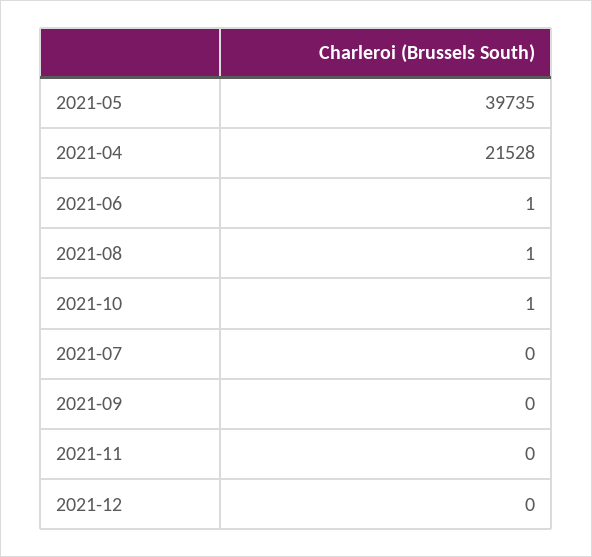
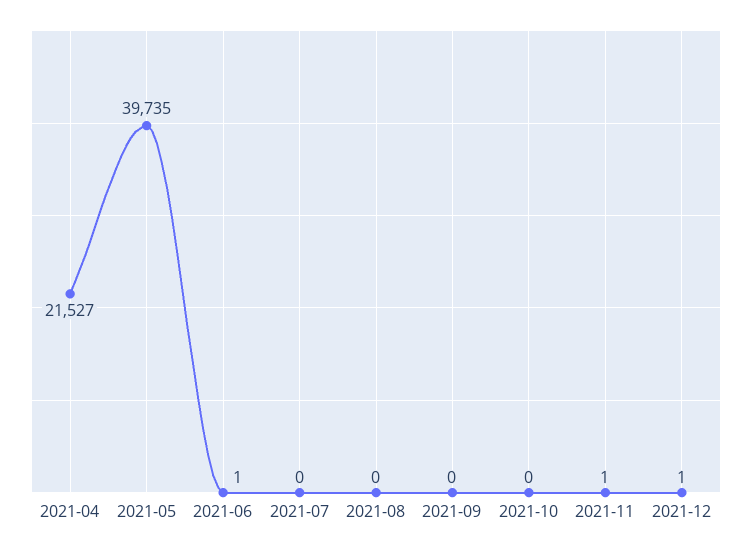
2021-04: 21528 -> 21527
2021-08: 1 -> 0
2021-10: 1 -> 0
2021-11: 0 -> 1
2021-12: 0 -> 1

